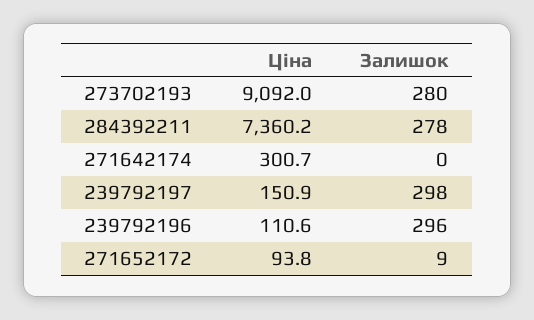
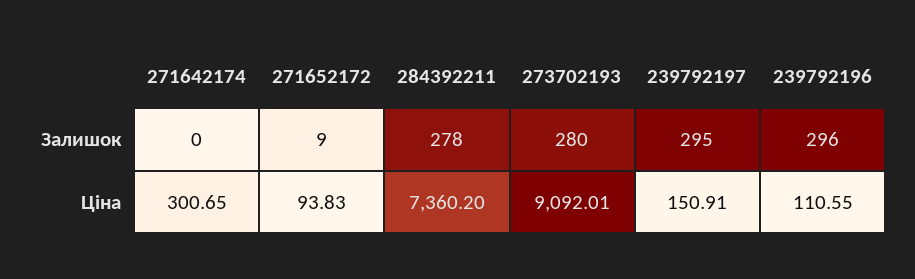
Залишок, 239792197: 298 -> 295

